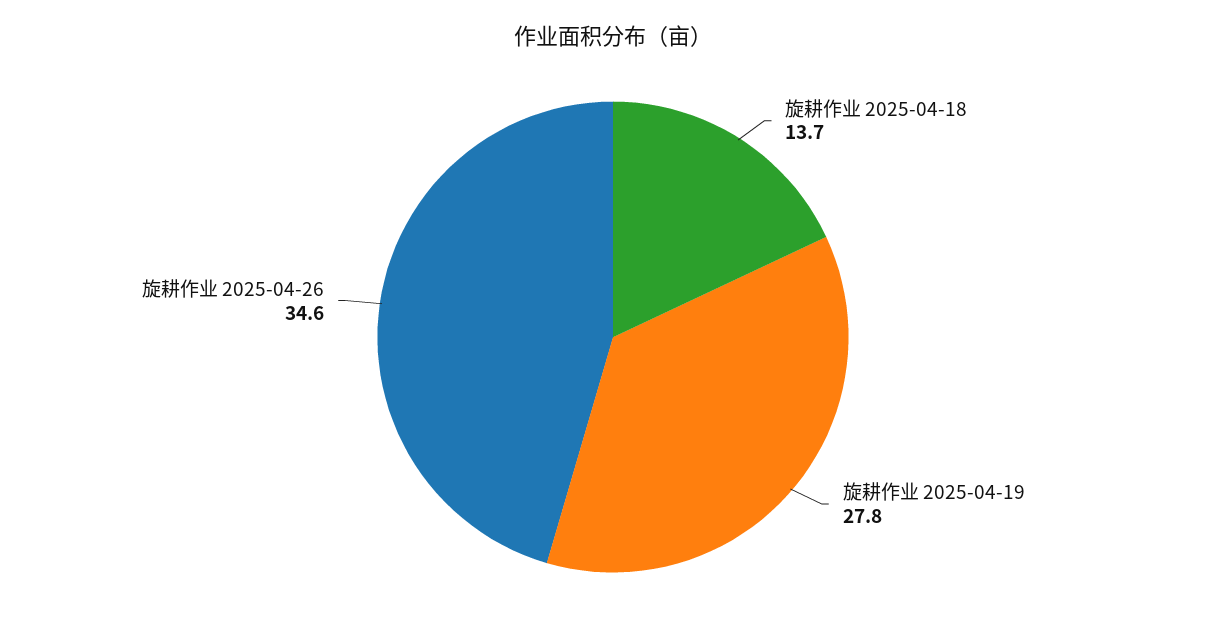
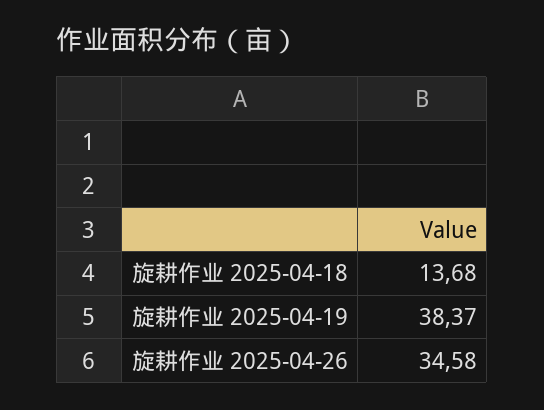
旋耕作业 2025-04-19: 27.8 -> 38.37

